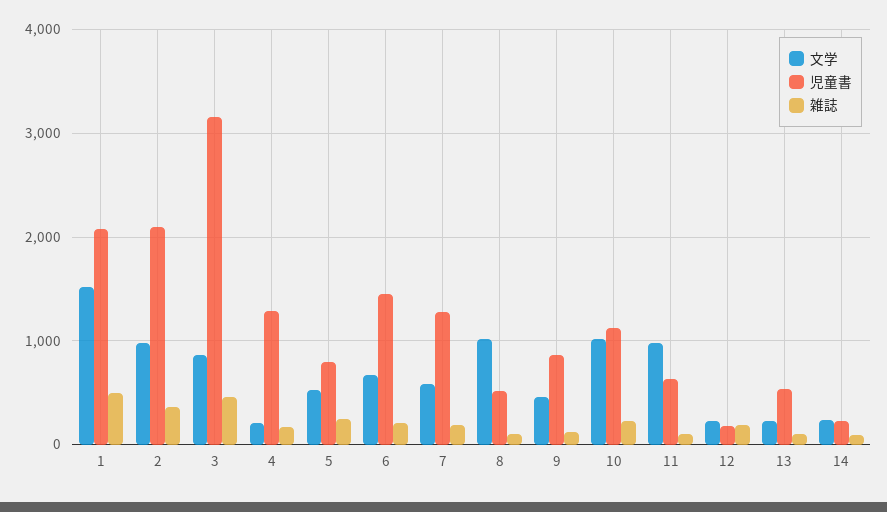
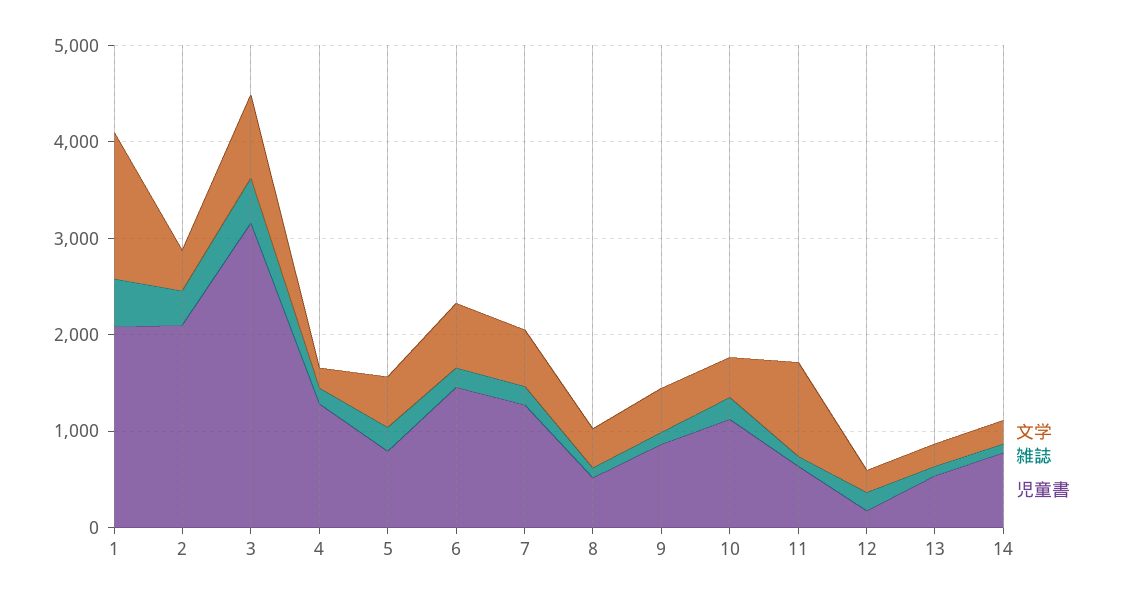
文学, 2: 1000 -> 400
文学, 8: 1000 -> 400
文学, 10: 1000 -> 400
児童書, 14: 200 -> 800

